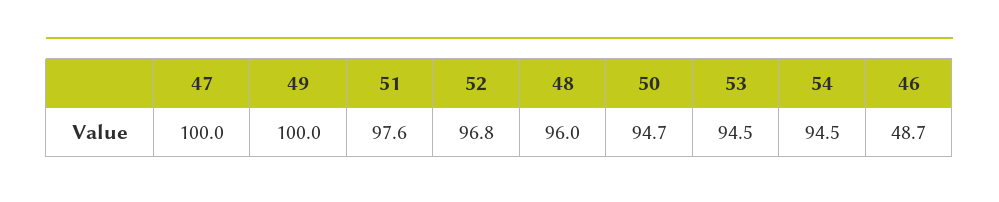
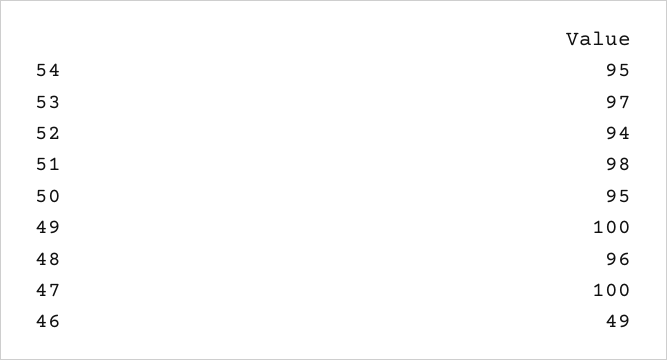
52: 96.8 -> 94
53: 94.5 -> 97

